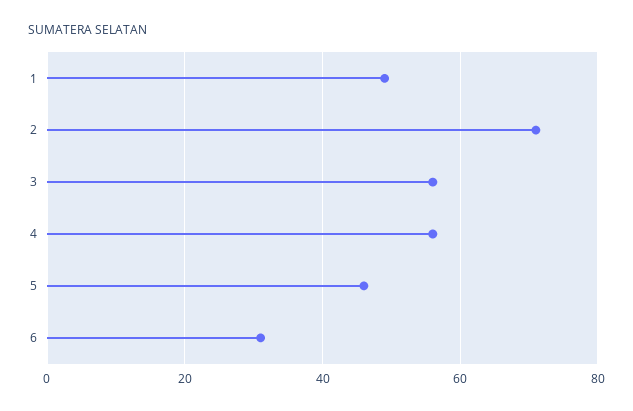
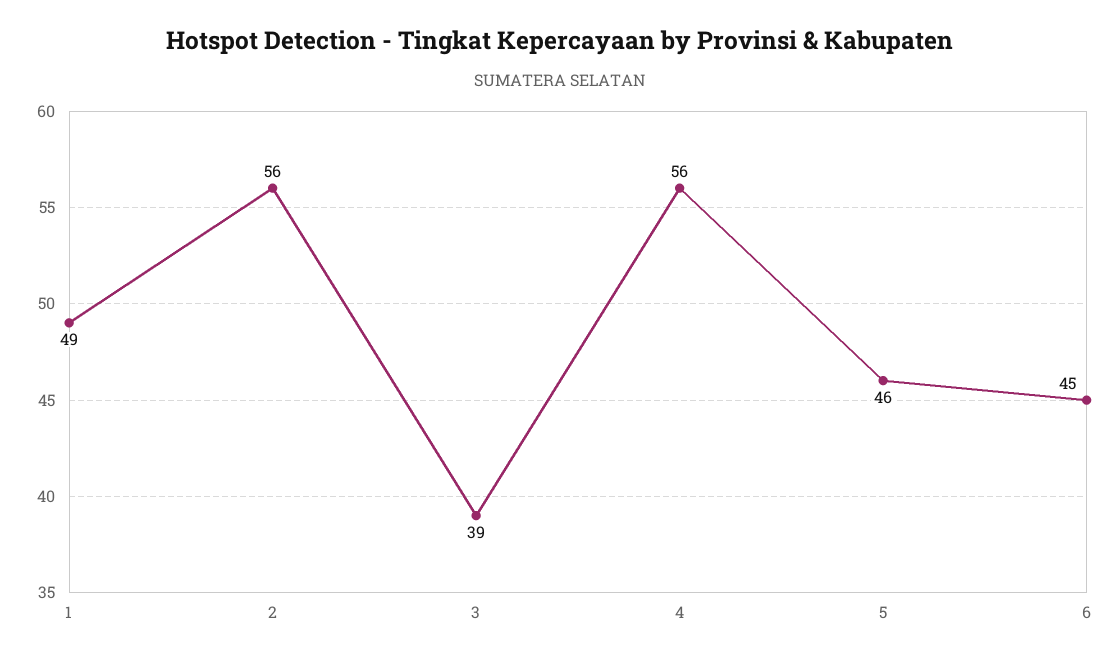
2: 70 -> 56
3: 55 -> 39
6: 30 -> 45

